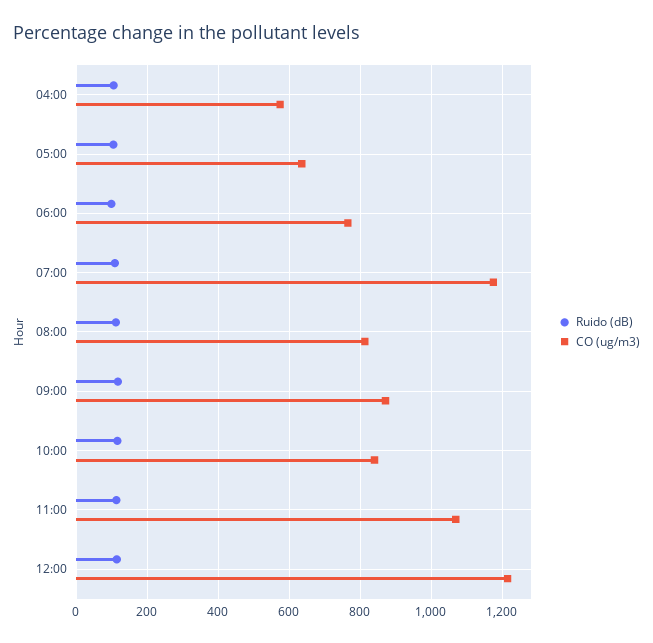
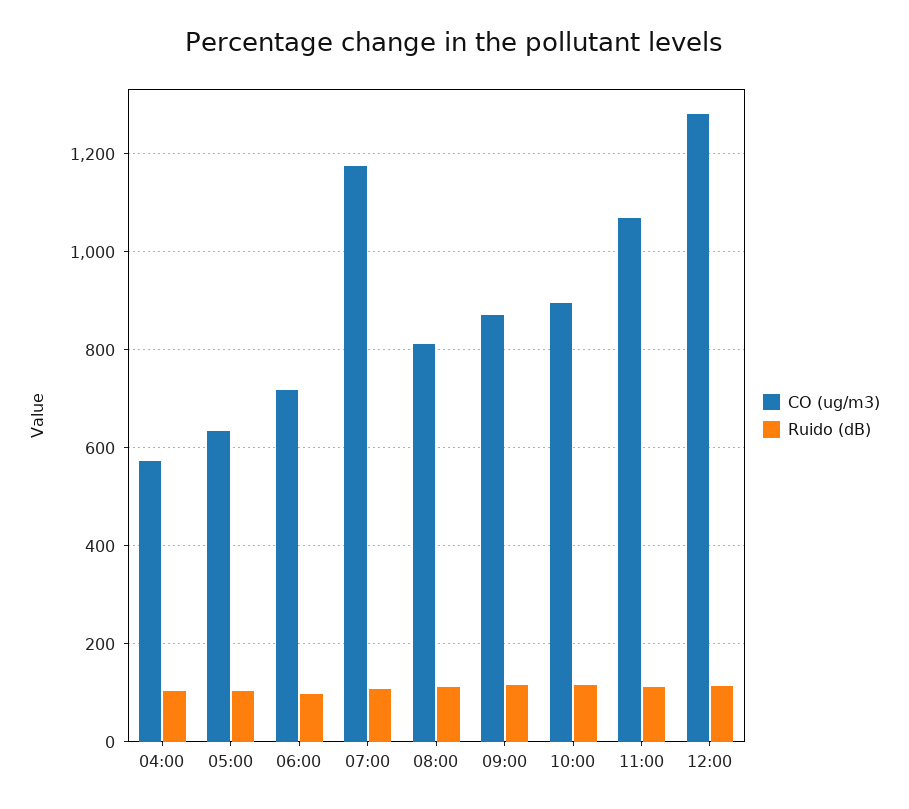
CO (ug/m3), 06:00: 760 -> 720
CO (ug/m3), 10:00: 840 -> 900
CO (ug/m3), 12:00: 1220 -> 1280

